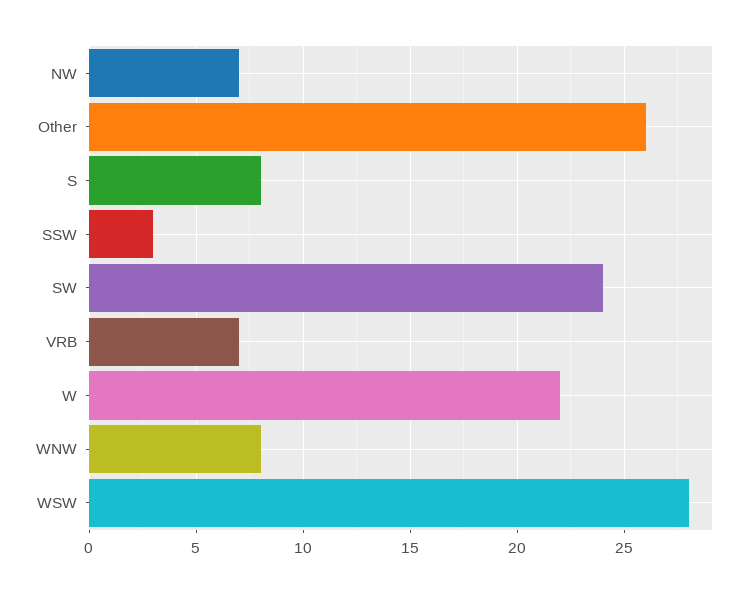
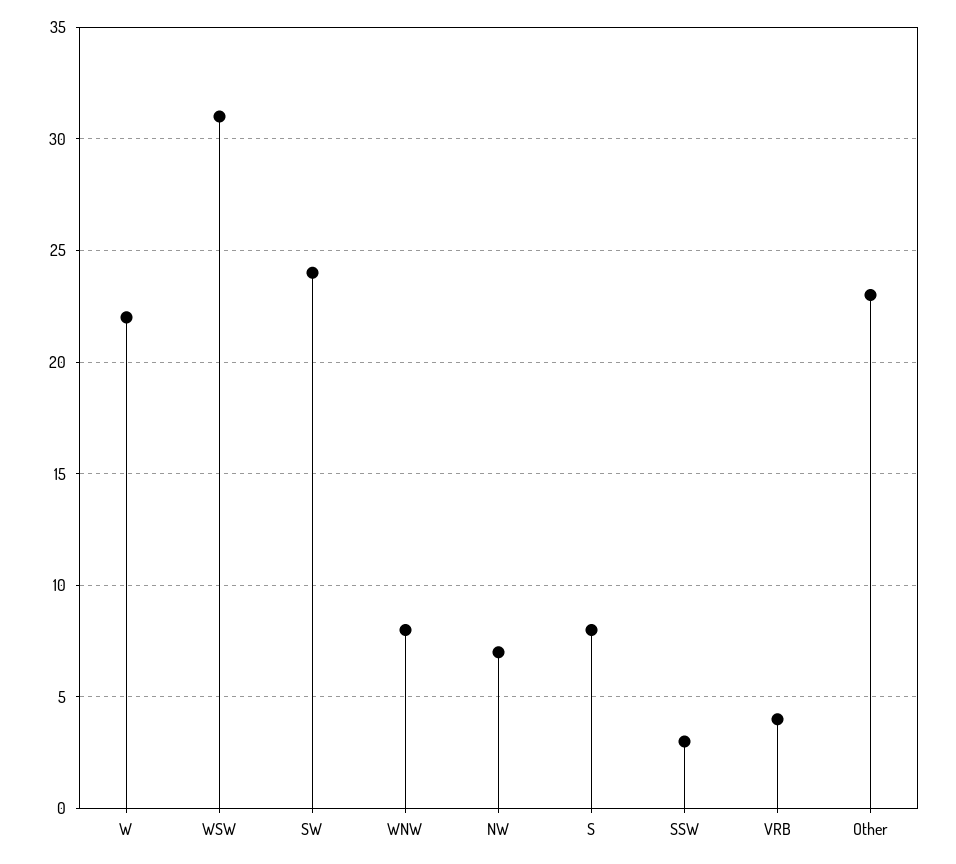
Other: 26 -> 23
VRB: 7 -> 4
WSW: 28 -> 31

